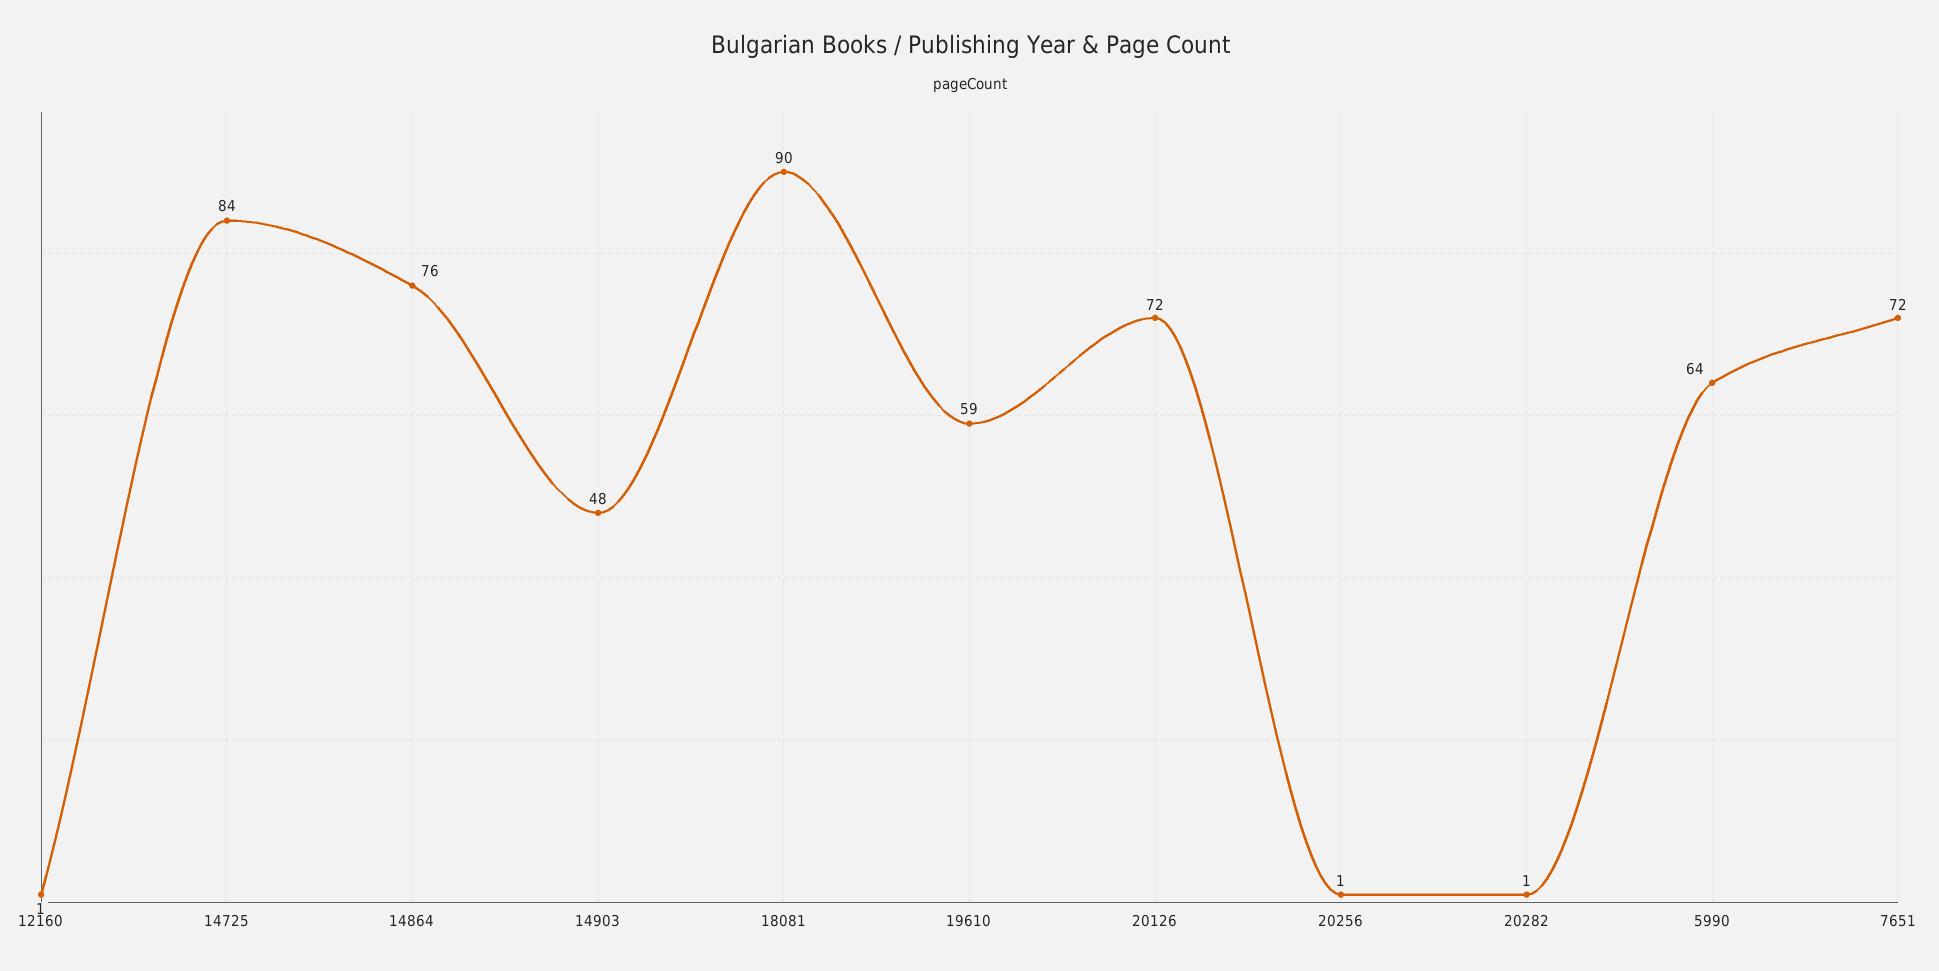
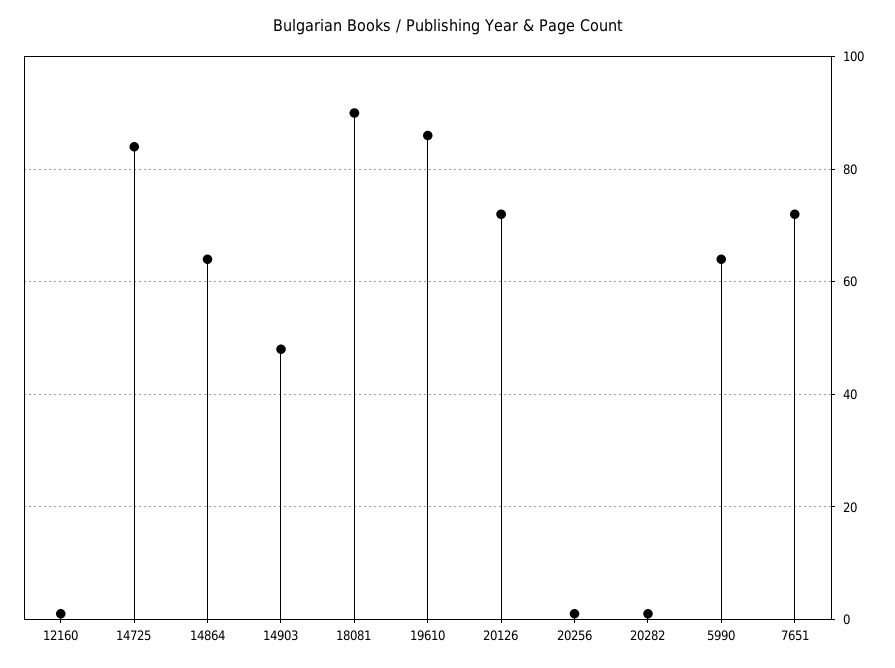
14864: 76 -> 65
19610: 59 -> 85

